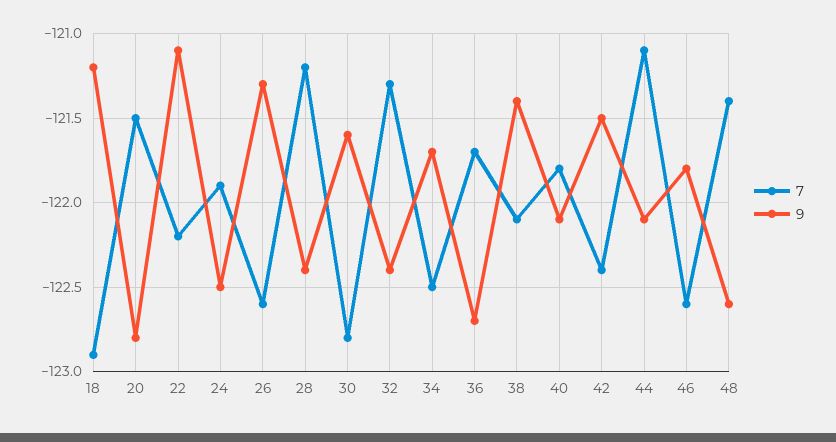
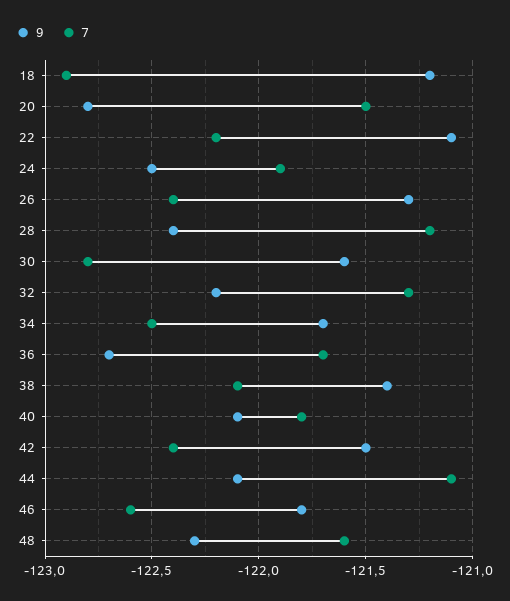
7, 26: -122.6 -> -122.4
9, 32: -122.4 -> -122.2
7, 48: -121.4 -> -121.6
9, 48: -122.6 -> -122.3

